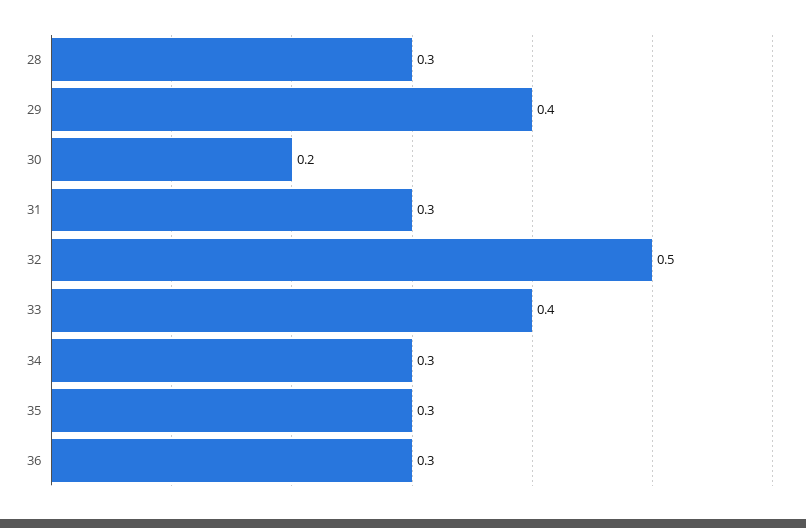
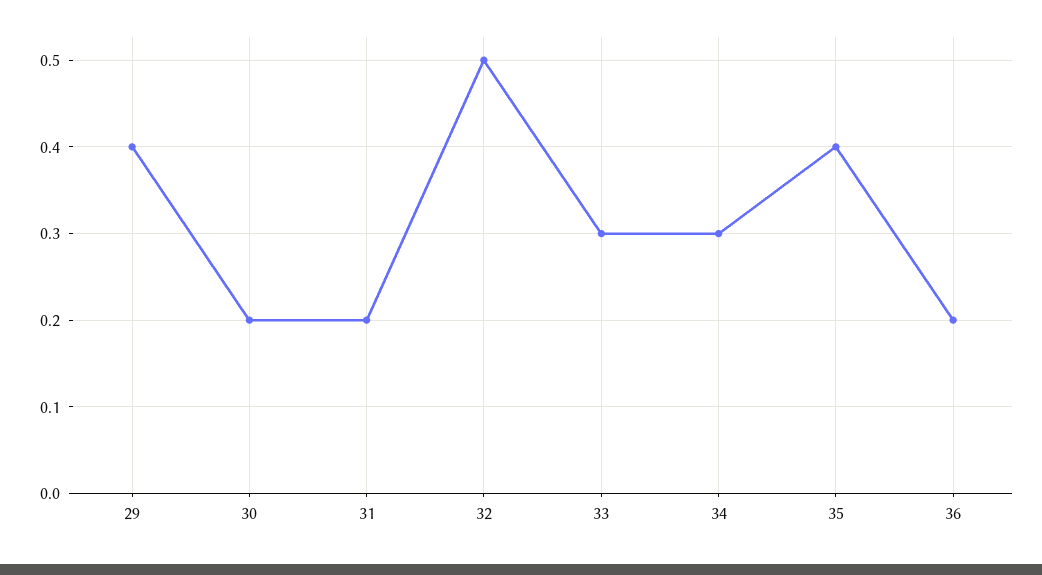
28: 0.3 -> none
31: 0.3 -> 0.2
33: 0.4 -> 0.3
35: 0.3 -> 0.4
36: 0.3 -> 0.2

